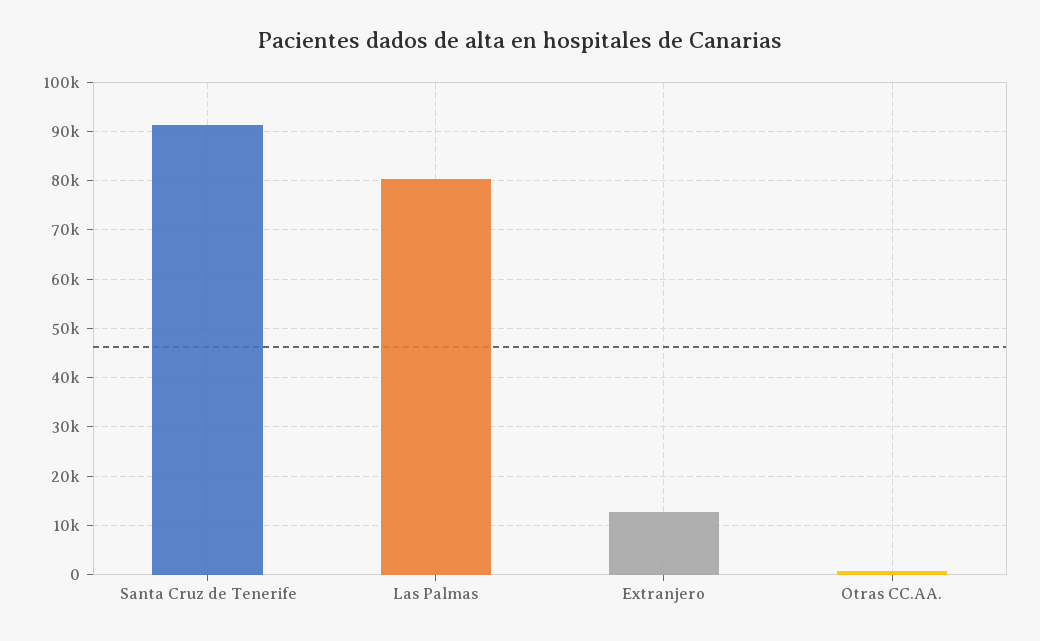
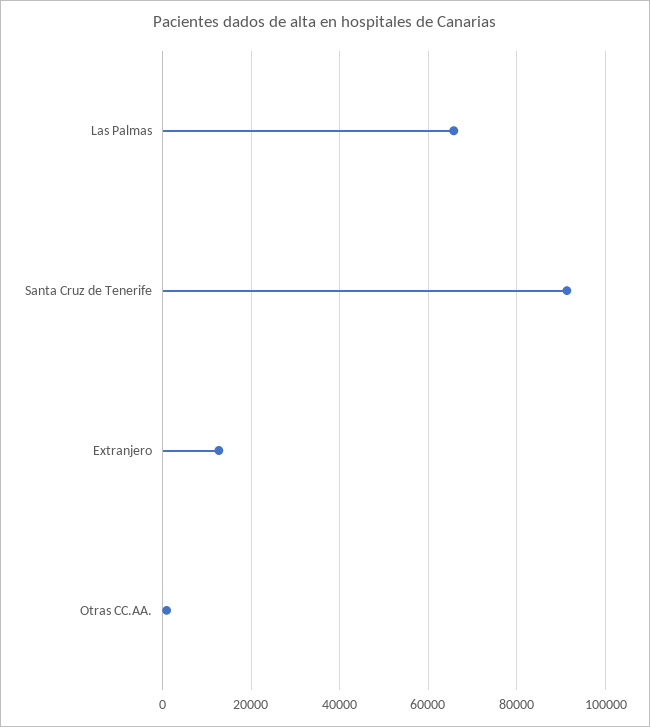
Las Palmas: 80000 -> 66000

